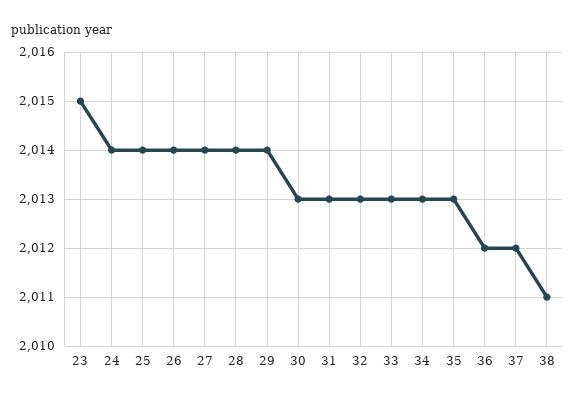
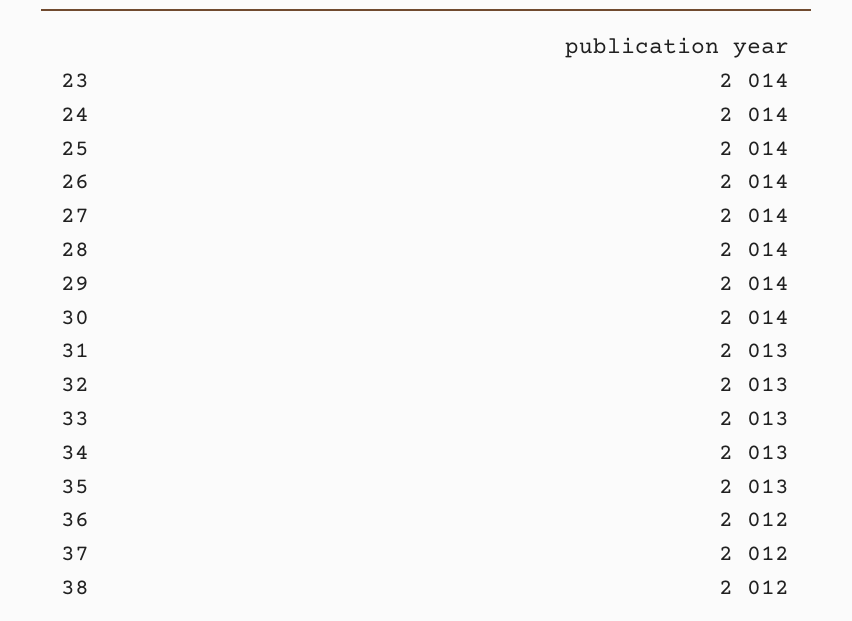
23: 2015 -> 2014
30: 2013 -> 2014
38: 2011 -> 2012

